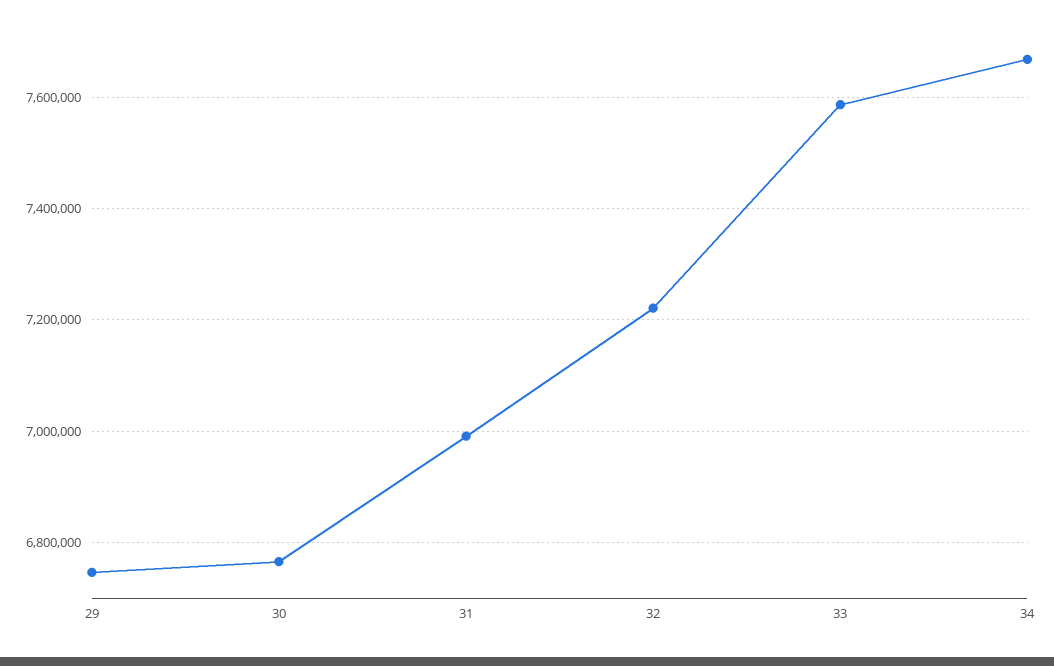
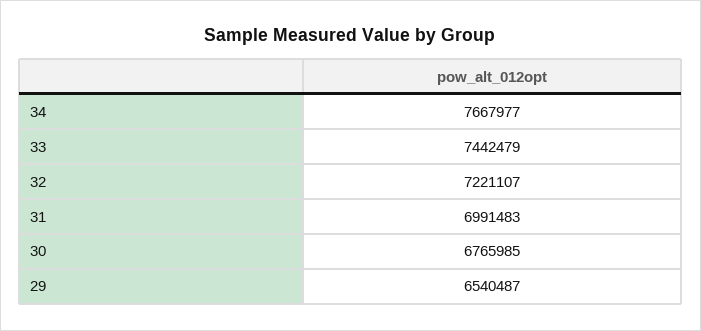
29: 6740000 -> 6540487
33: 7580000 -> 7442479

